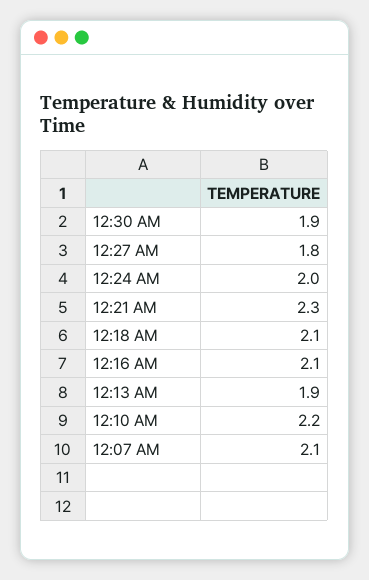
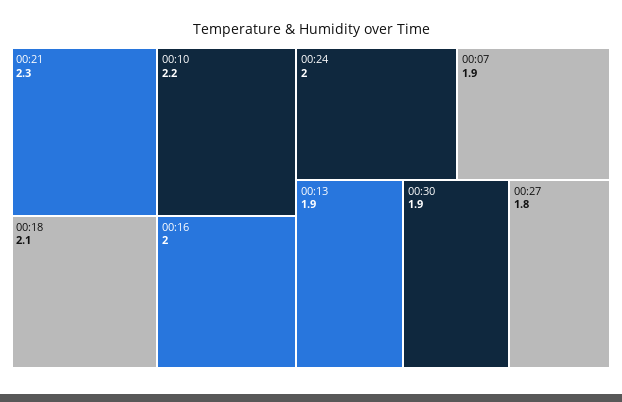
12:16 AM: 2.1 -> 2
12:07 AM: 2.1 -> 1.9

